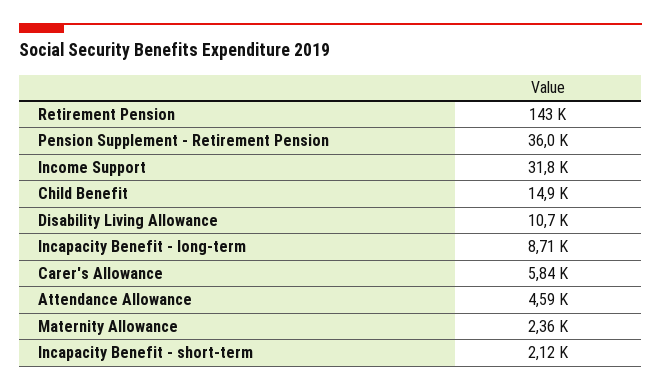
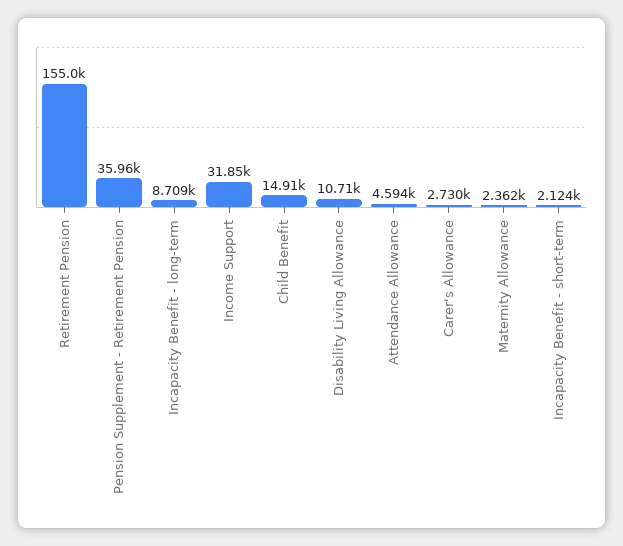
Retirement Pension: 143000 -> 155000
Carer's Allowance: 5840 -> 2730

